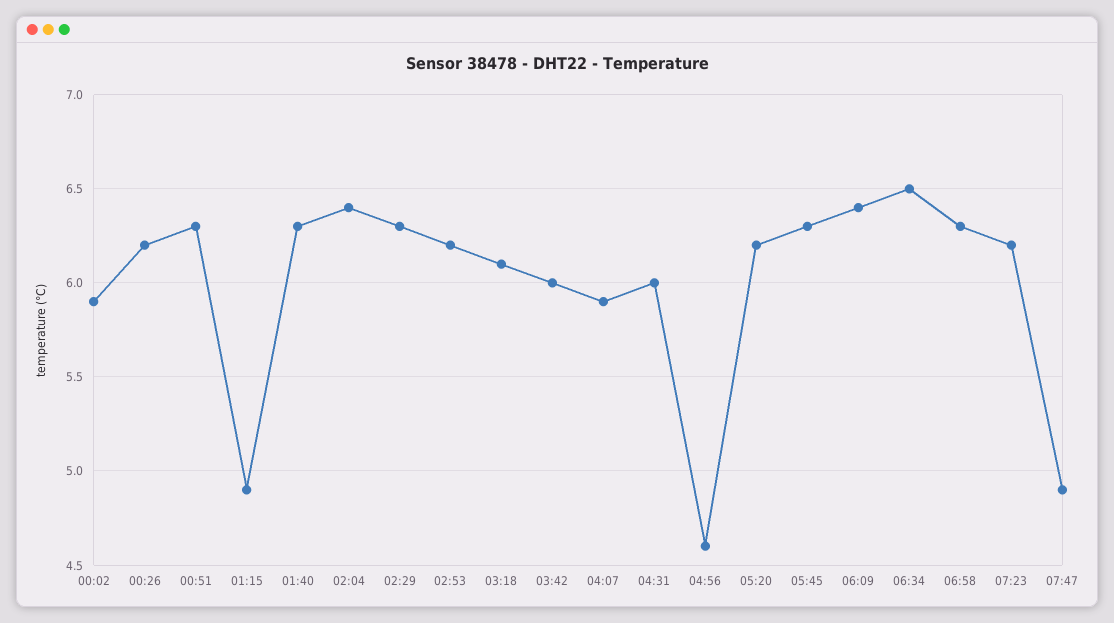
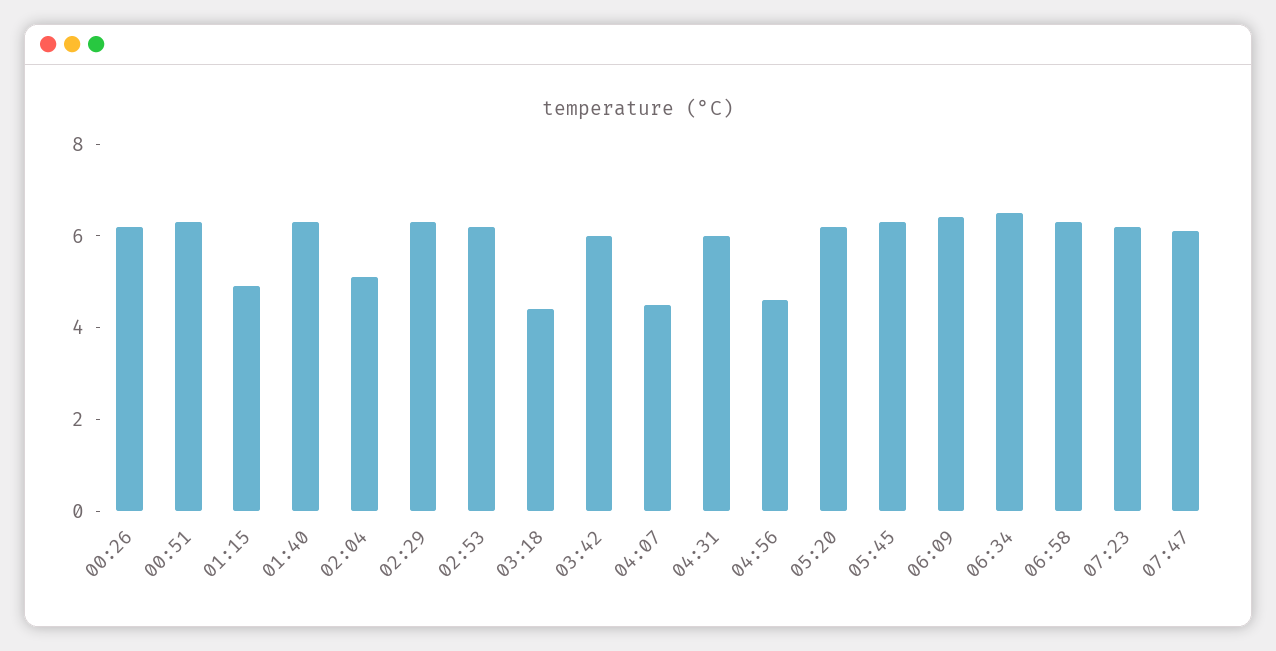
00:02: 5.9 -> none
02:04: 6.4 -> 5
03:18: 6.1 -> 4.5
04:07: 5.9 -> 4.5
07:47: 4.9 -> 6

